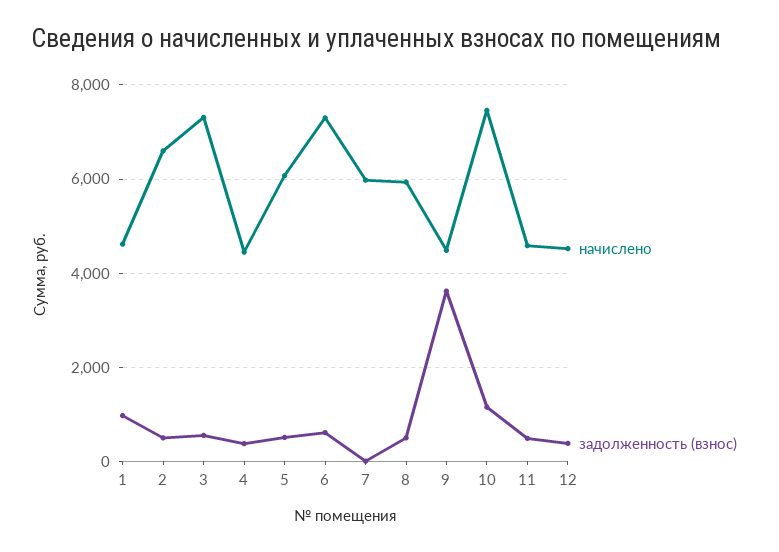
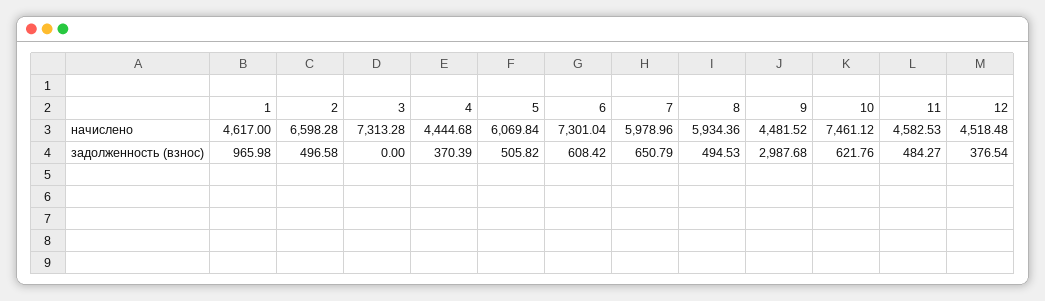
задолженность (взнос), 3: 600 -> 0
задолженность (взнос), 7: 0 -> 650.79
задолженность (взнос), 9: 3600 -> 2987.68
задолженность (взнос), 10: 1200 -> 621.76

